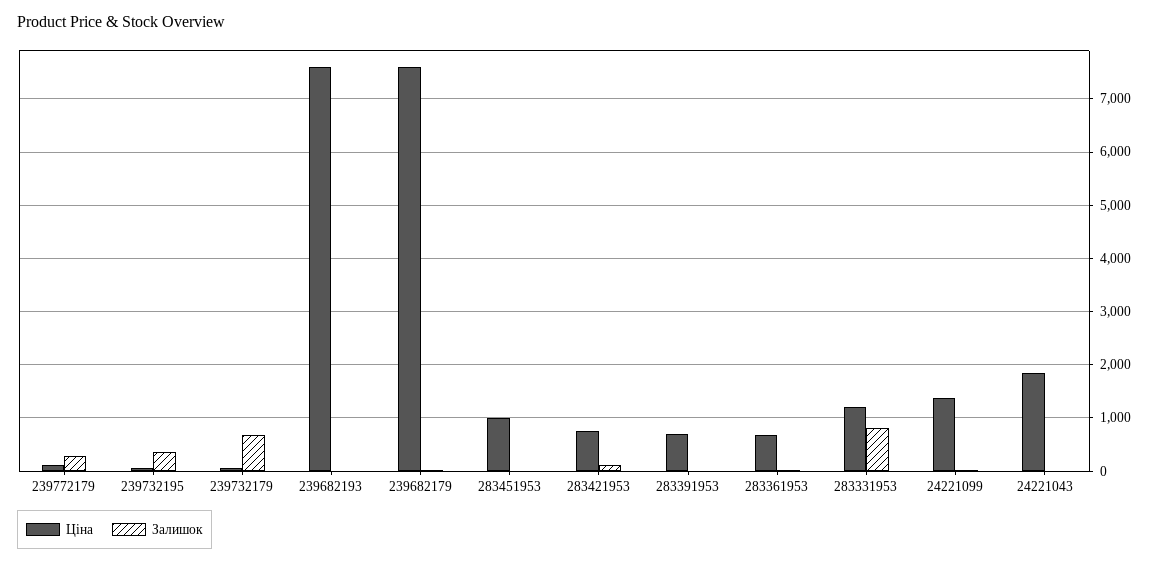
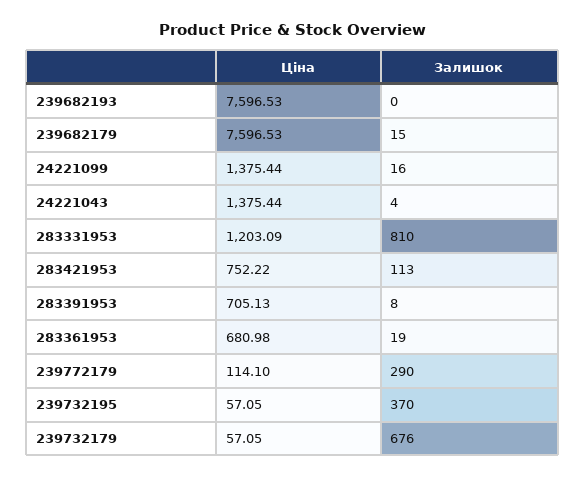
Ціна, 283451953: 1000 -> none
Залишок, 283451953: 0 -> none
Ціна, 24221043: 1800 -> 1375.44

